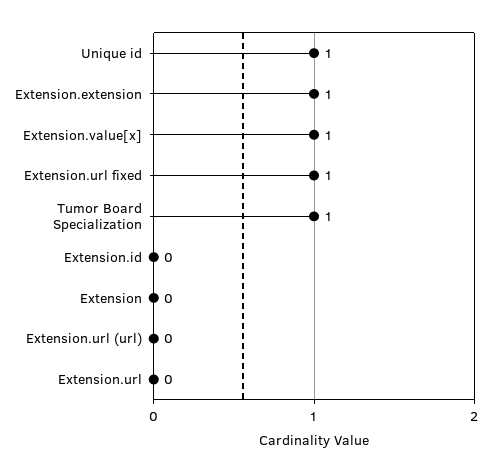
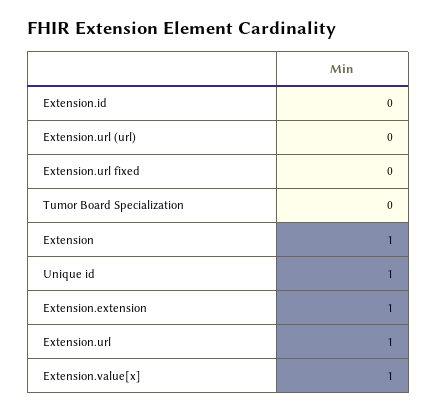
Extension.url fixed: 1 -> 0
Tumor Board Specialization: 1 -> 0
Extension: 0 -> 1
Extension.url: 0 -> 1

